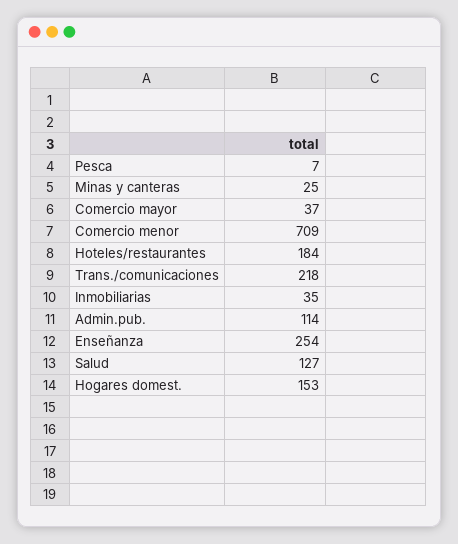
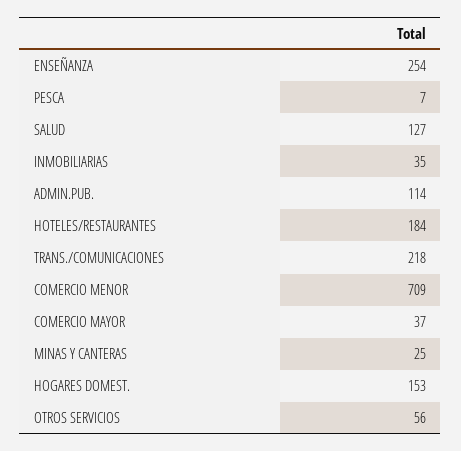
OTROS SERVICIOS: none -> 56

